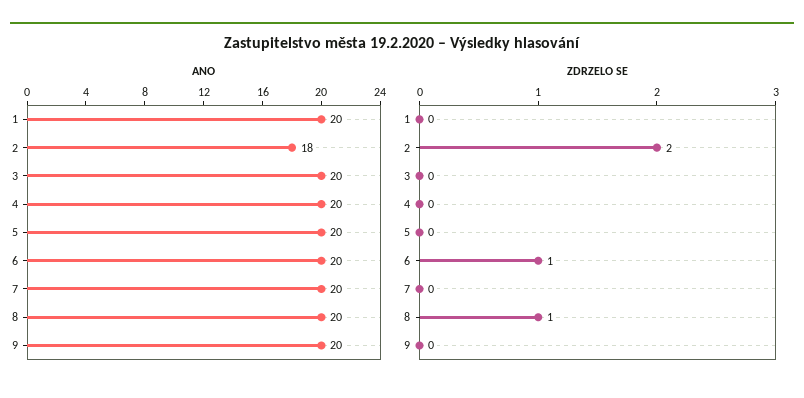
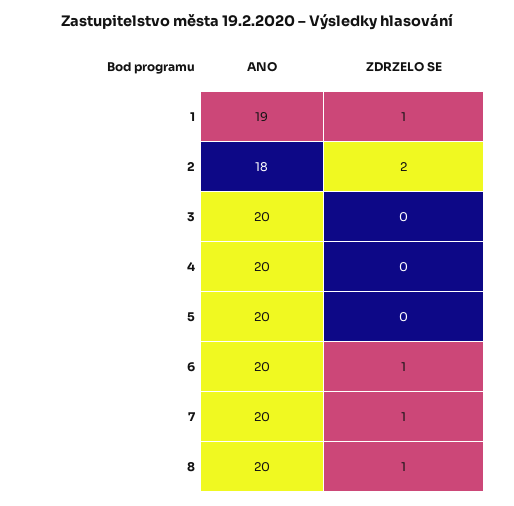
ANO, 1: 20 -> 19
ANO, 9: 20 -> none
ZDRZELO SE, 1: 0 -> 1
ZDRZELO SE, 7: 0 -> 1
ZDRZELO SE, 9: 0 -> none

